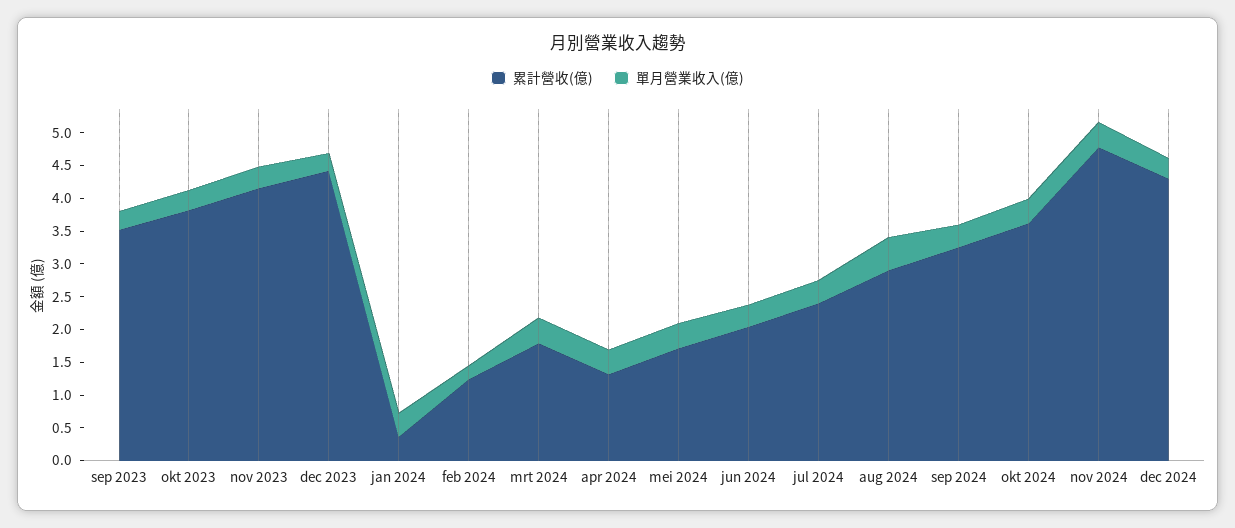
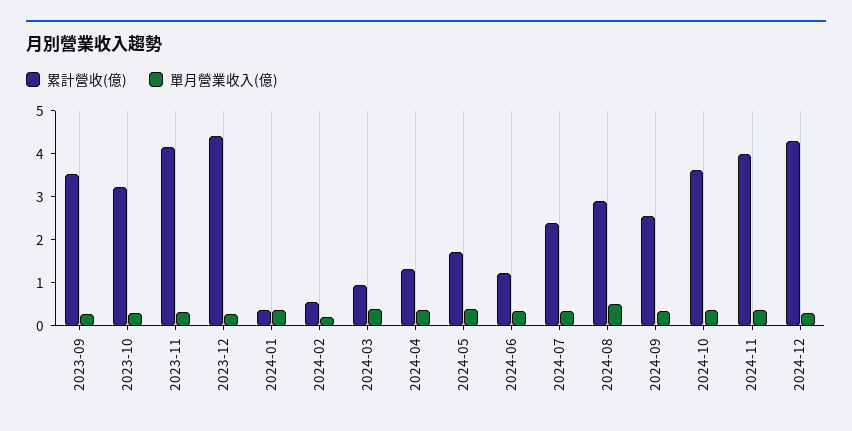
累計營收(億), okt 2023: 3.75 -> 3.2
累計營收(億), feb 2024: 1.25 -> 0.6
累計營收(億), mrt 2024: 1.75 -> 1
累計營收(億), jun 2024: 2 -> 1.2
累計營收(億), sep 2024: 3.25 -> 2.6
累計營收(億), nov 2024: 4.75 -> 4

